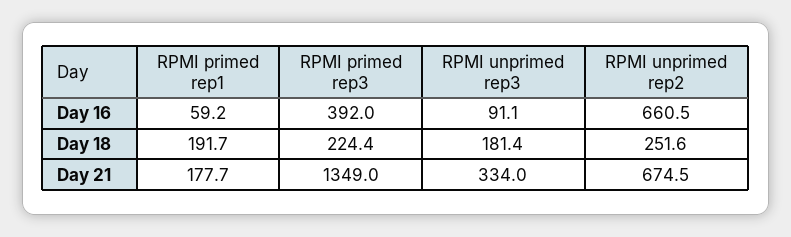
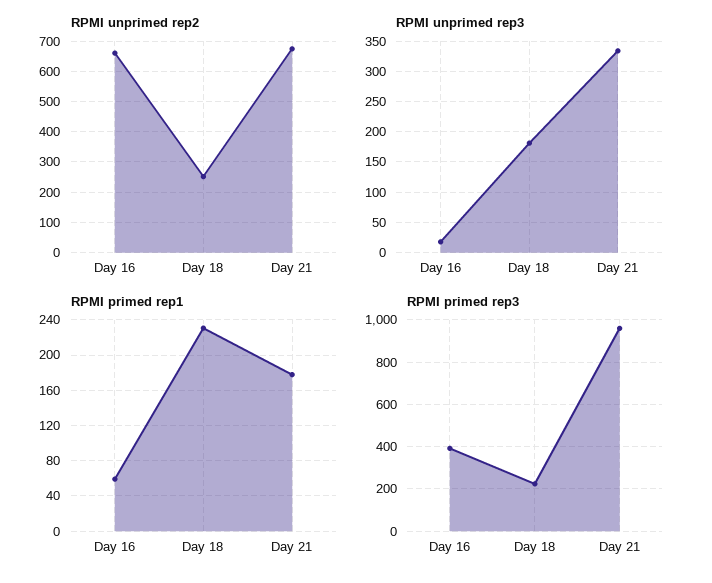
RPMI unprimed rep3, Day 16: 91.1 -> 20
RPMI primed rep1, Day 18: 191.7 -> 230
RPMI primed rep3, Day 21: 1349 -> 950

